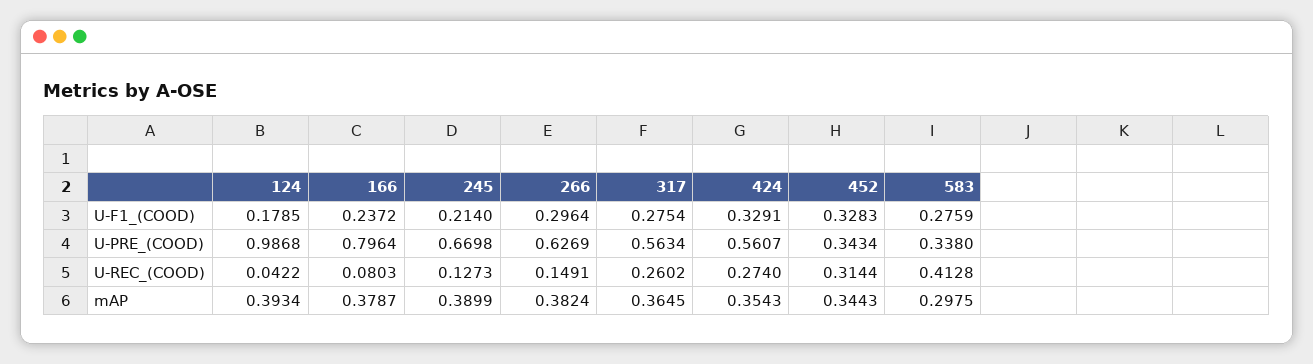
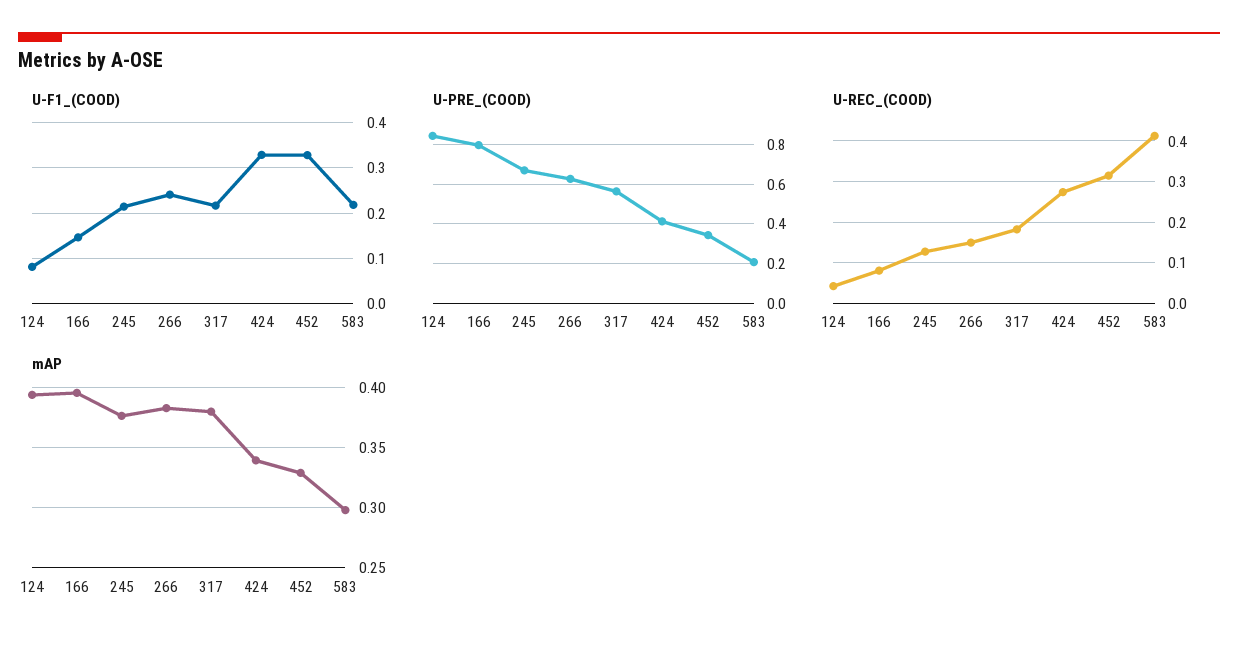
U-F1_(COOD), 124: 0.1785 -> 0.08
U-F1_(COOD), 166: 0.2372 -> 0.14
U-F1_(COOD), 266: 0.2964 -> 0.24
U-F1_(COOD), 317: 0.2754 -> 0.22
U-F1_(COOD), 583: 0.2759 -> 0.22
U-PRE_(COOD), 124: 0.9868 -> 0.85
U-PRE_(COOD), 424: 0.5607 -> 0.4
U-PRE_(COOD), 583: 0.338 -> 0.2
U-REC_(COOD), 317: 0.2602 -> 0.18
mAP, 166: 0.3787 -> 0.395
mAP, 245: 0.3899 -> 0.375
mAP, 317: 0.3645 -> 0.38
mAP, 424: 0.3543 -> 0.34
mAP, 452: 0.3443 -> 0.33

